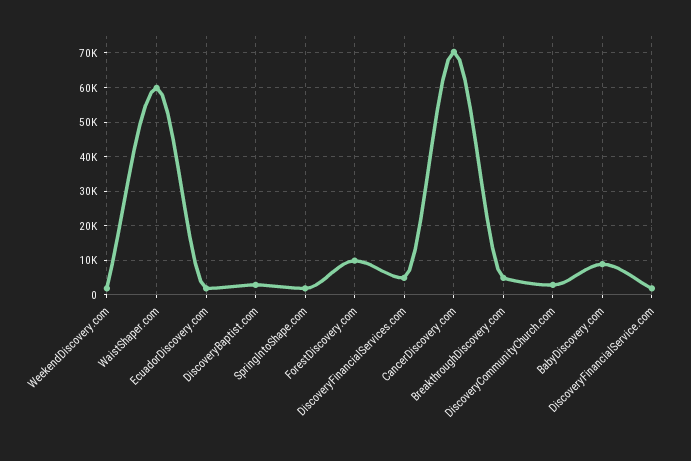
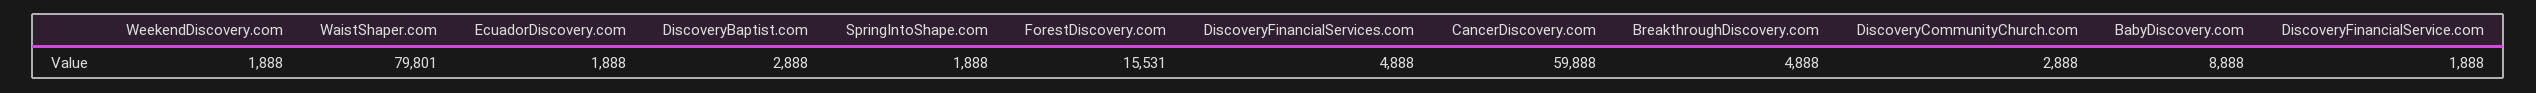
WaistShaper.com: 60000 -> 79801
ForestDiscovery.com: 10000 -> 15531
CancerDiscovery.com: 70000 -> 59888

